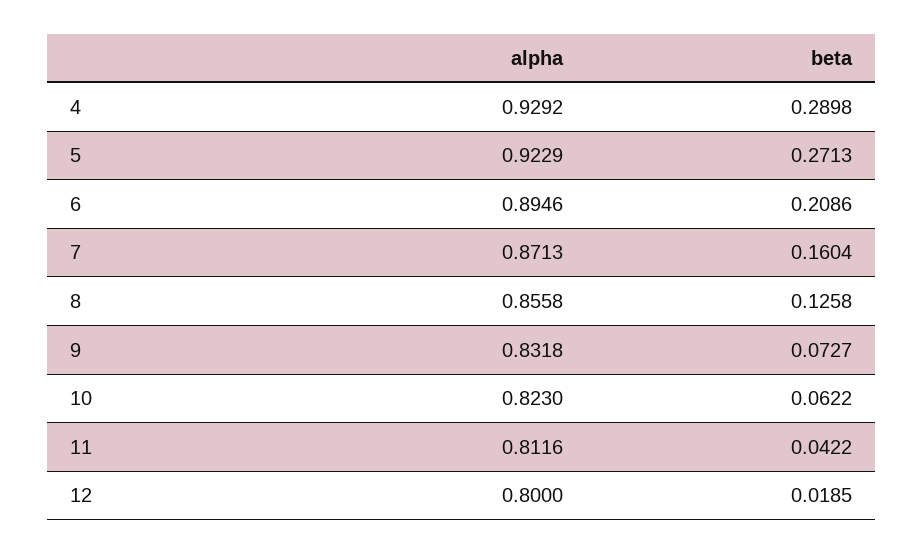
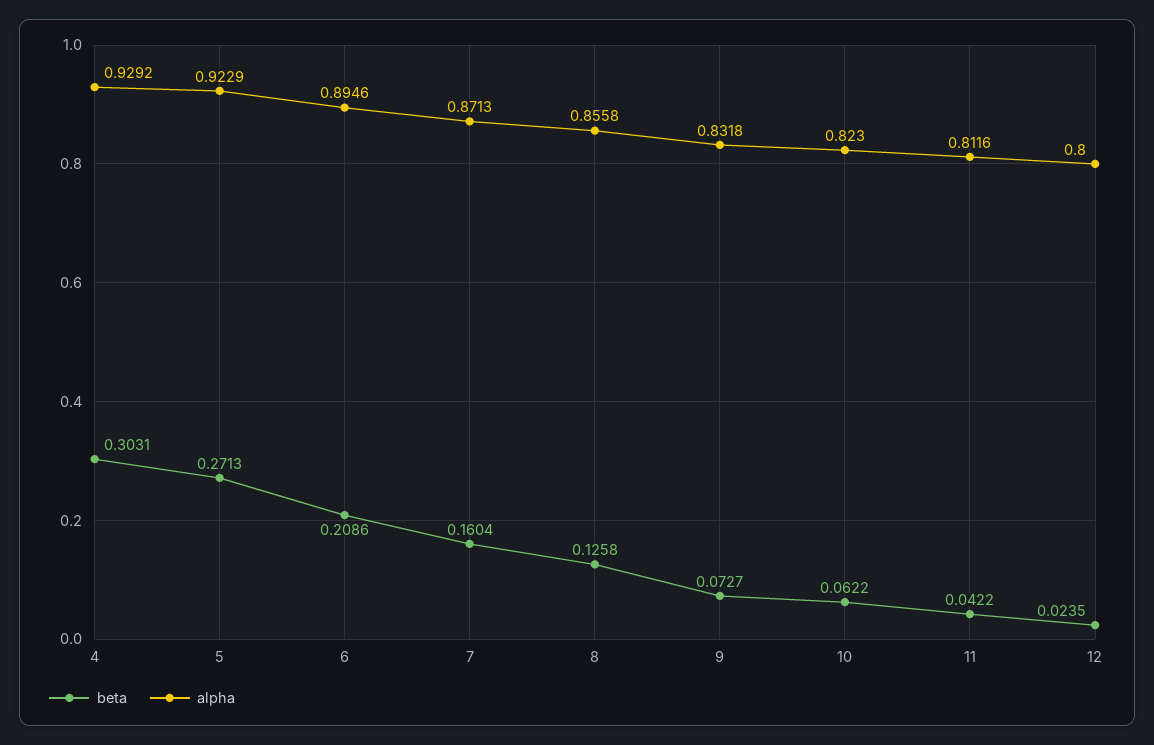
beta, 4: 0.2898 -> 0.3031
beta, 12: 0.0185 -> 0.0235

